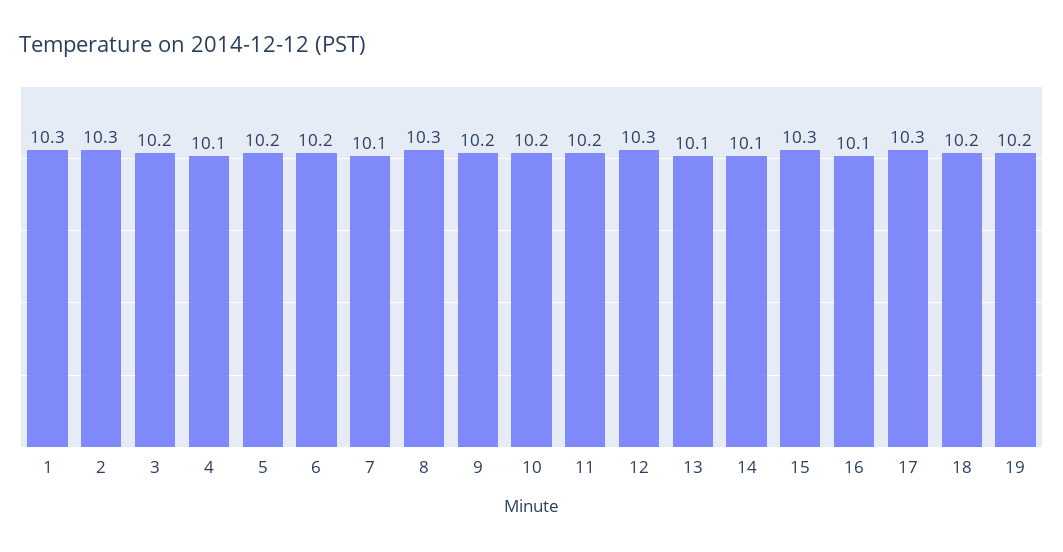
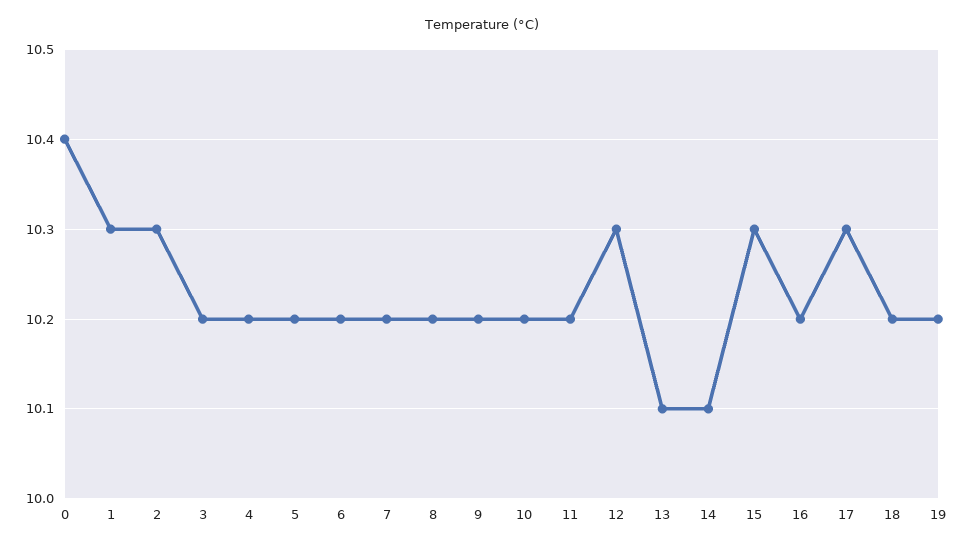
4: 10.1 -> 10.2
7: 10.1 -> 10.2
8: 10.3 -> 10.2
16: 10.1 -> 10.2
0: none -> 10.4

